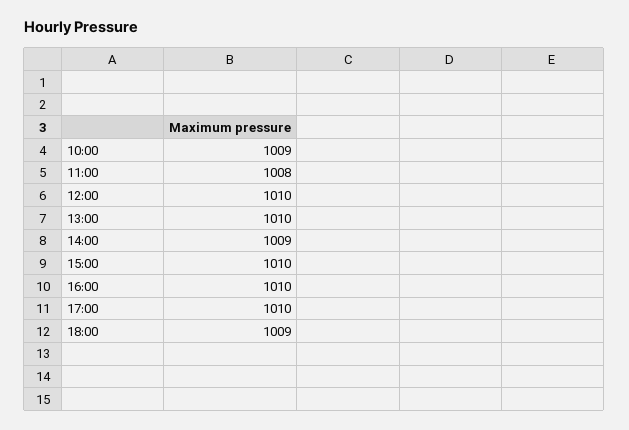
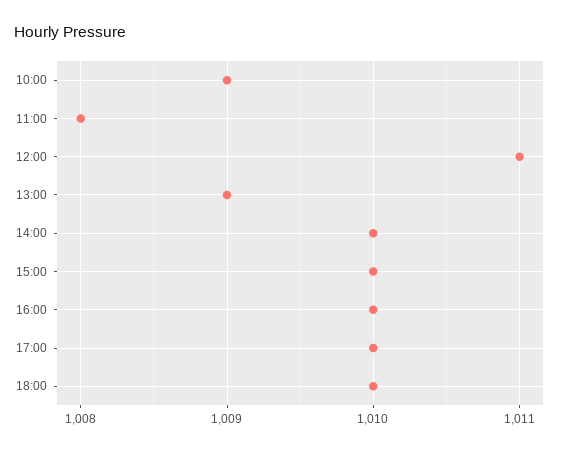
12:00: 1010 -> 1011
13:00: 1010 -> 1009
14:00: 1009 -> 1010
18:00: 1009 -> 1010

